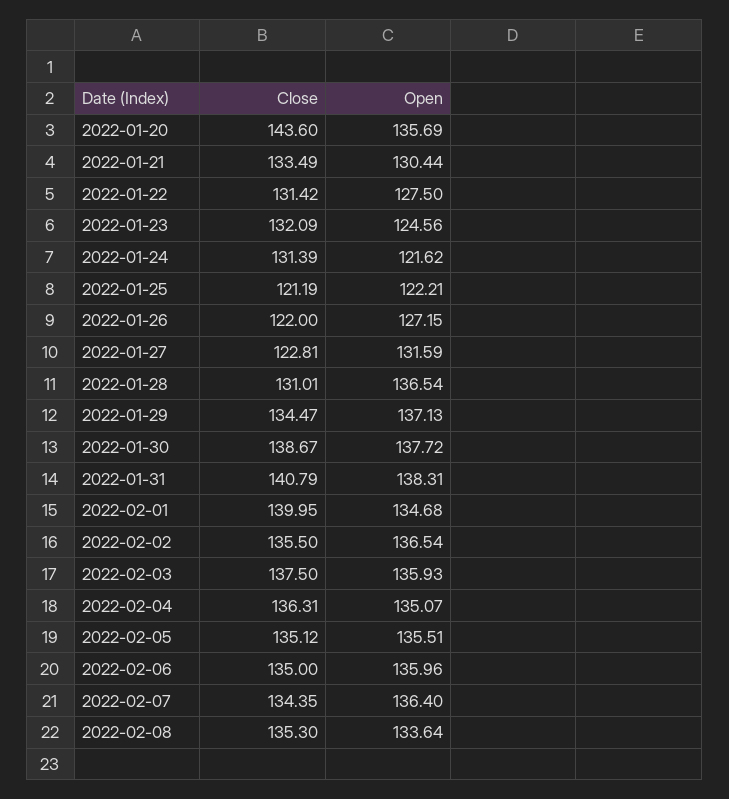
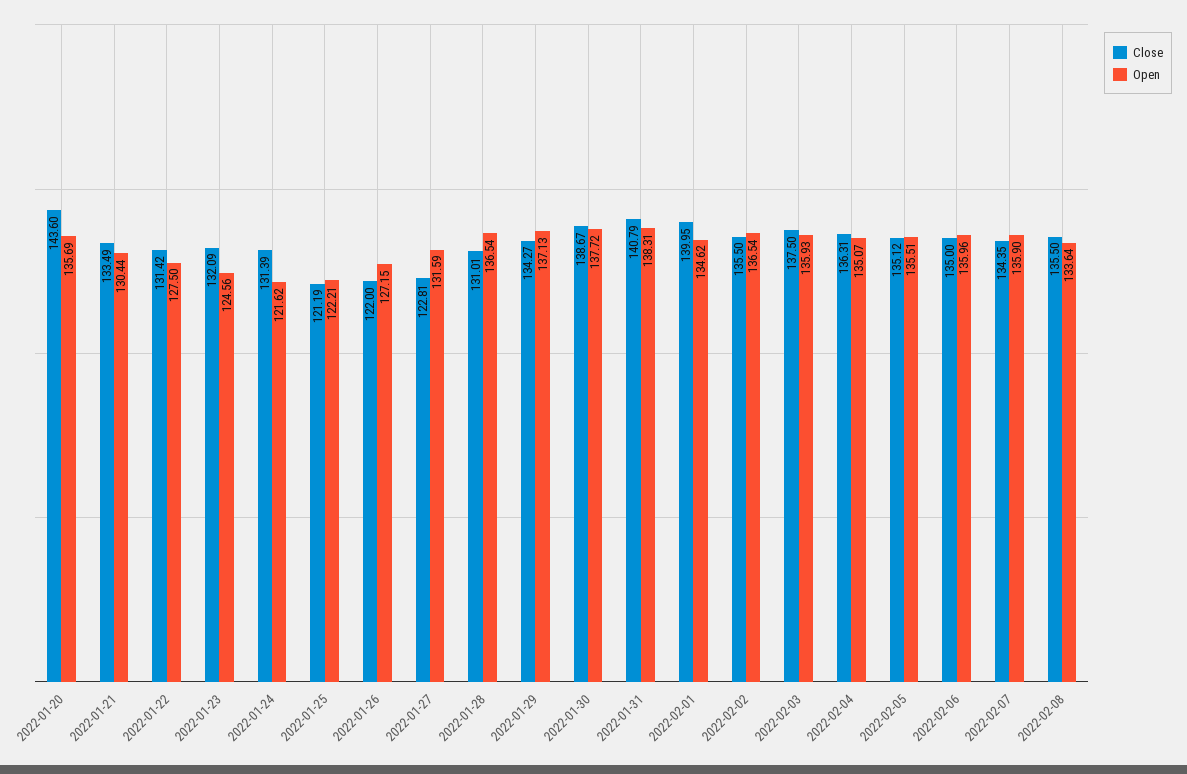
Close, 2022-01-29: 134.47 -> 134.27
Open, 2022-02-01: 134.68 -> 134.62
Open, 2022-02-07: 136.4 -> 135.9
Close, 2022-02-08: 135.3 -> 135.5

